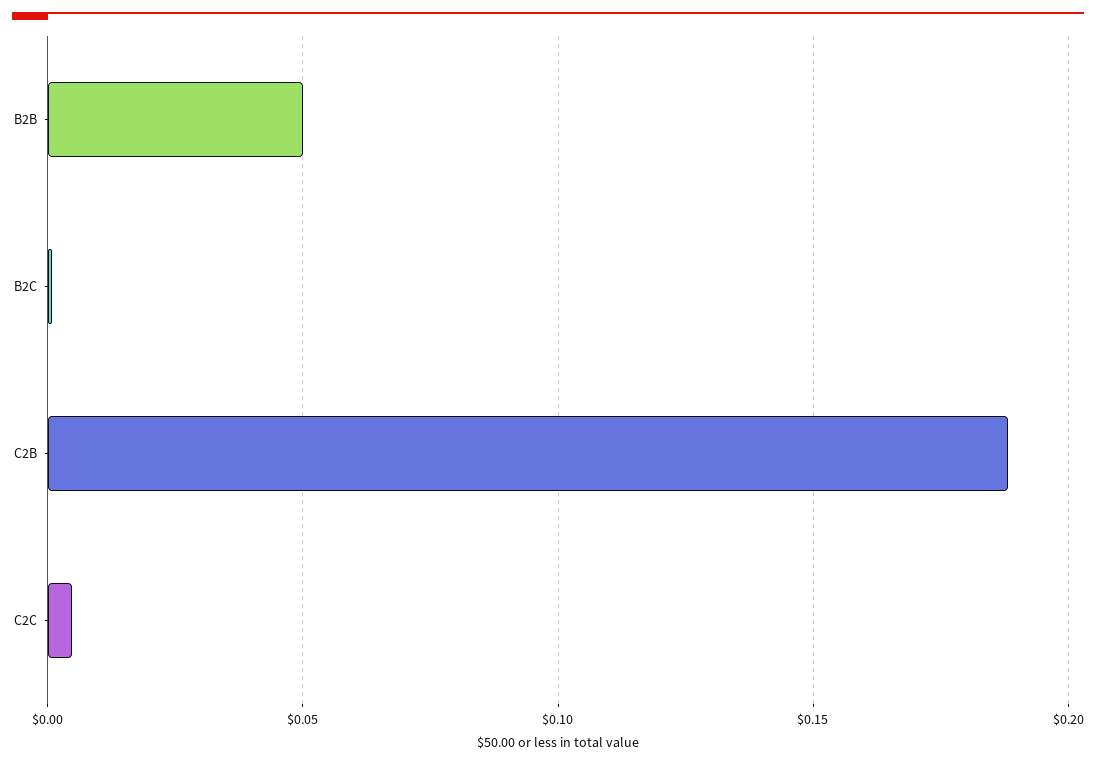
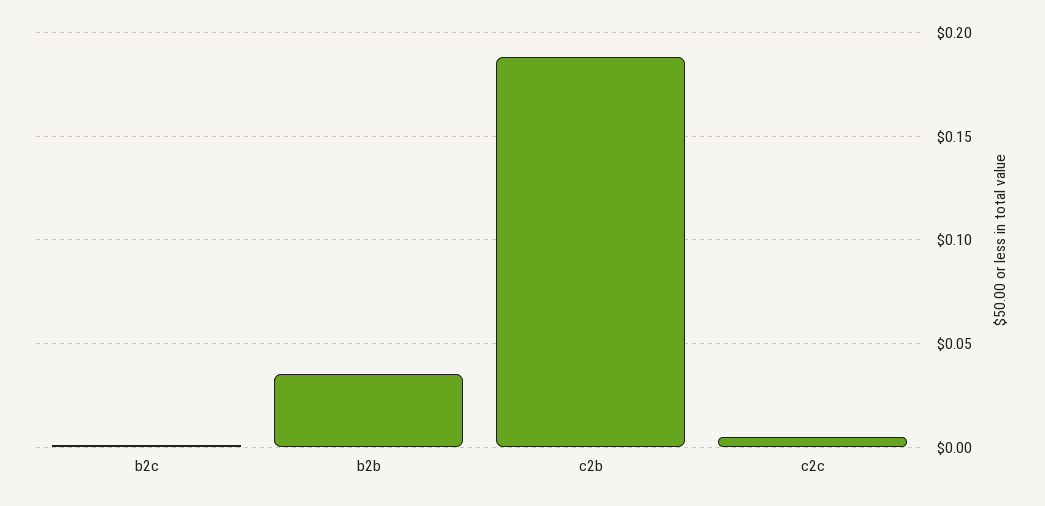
B2B: 0.05 -> 0.035

